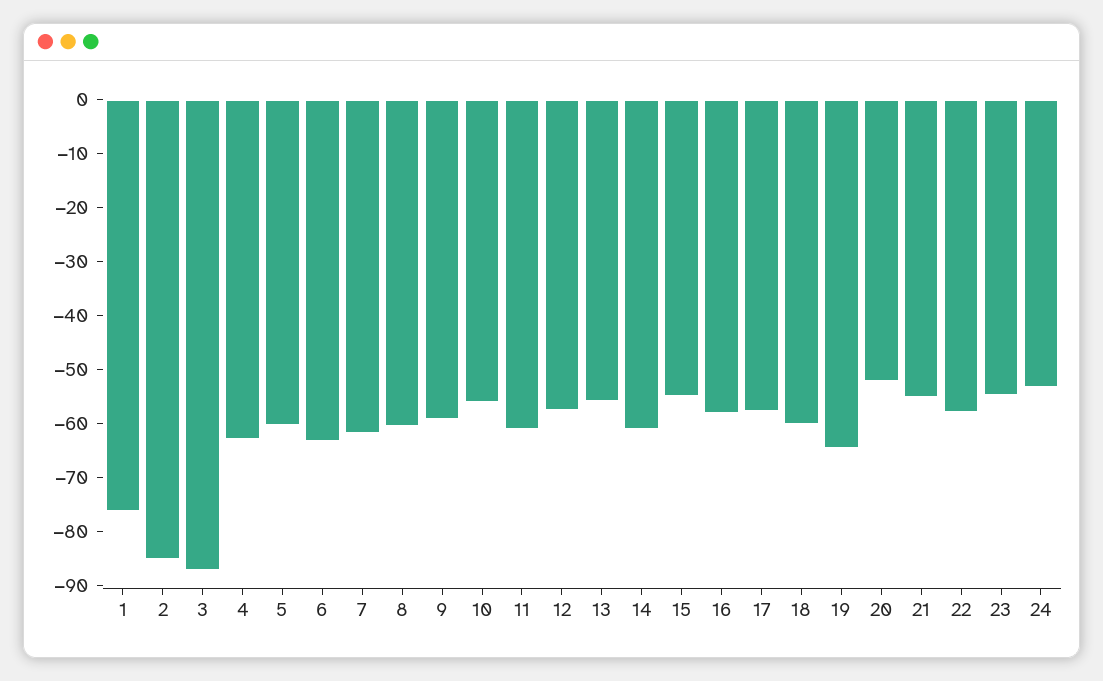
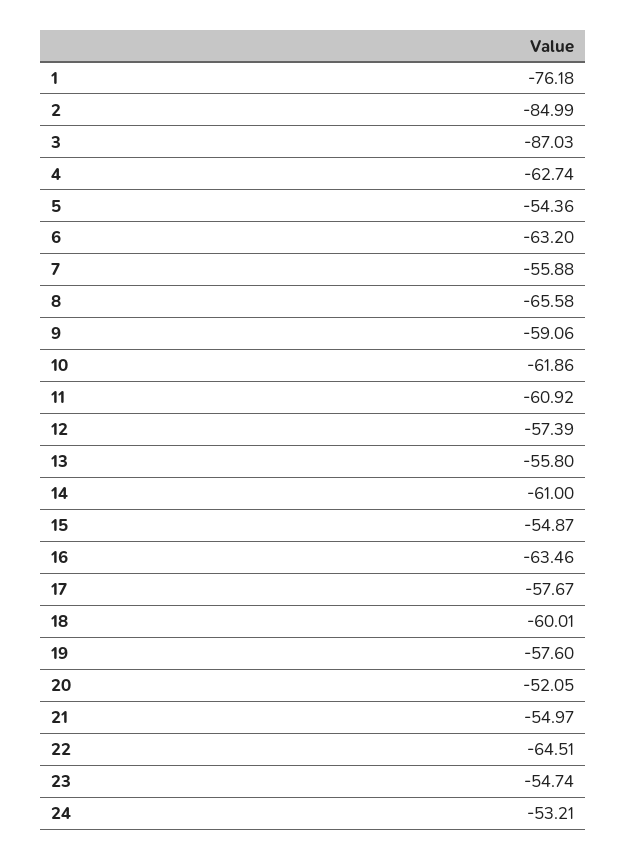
5: -60 -> -54.36
7: -62 -> -55.88
8: -60 -> -65.58
10: -56 -> -61.86
16: -58 -> -63.46
19: -64 -> -57.6
22: -58 -> -64.51

